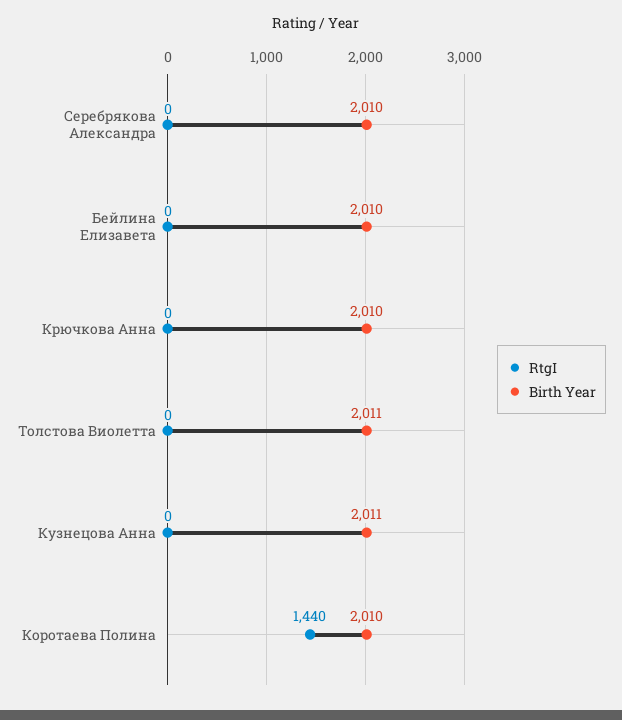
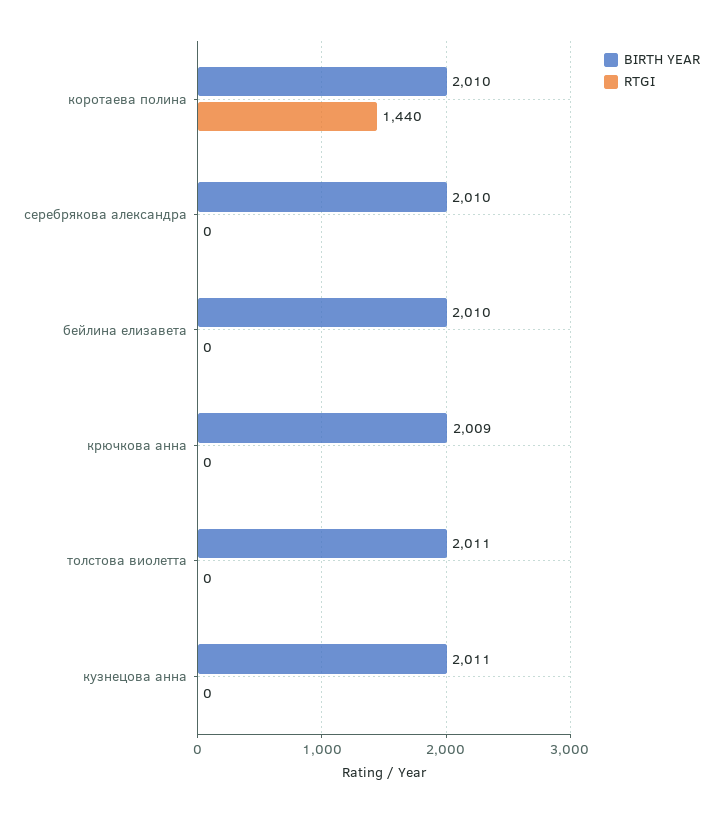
Birth Year, Крючкова Анна: 2010 -> 2009

